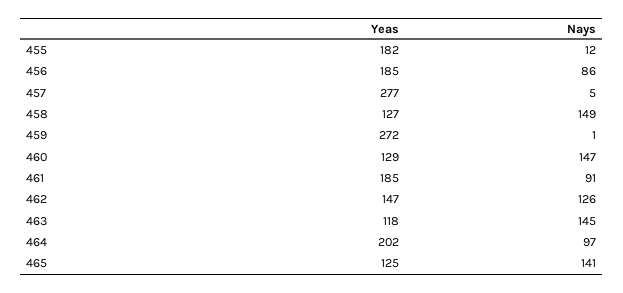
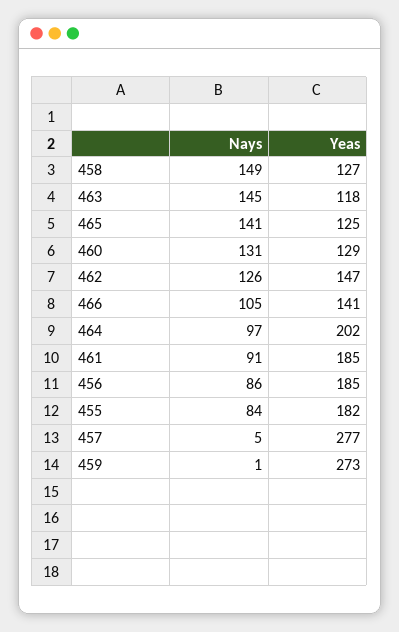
Nays, 455: 12 -> 84
Yeas, 459: 272 -> 273
Nays, 460: 147 -> 131
Nays, 466: none -> 105
Yeas, 466: none -> 141

